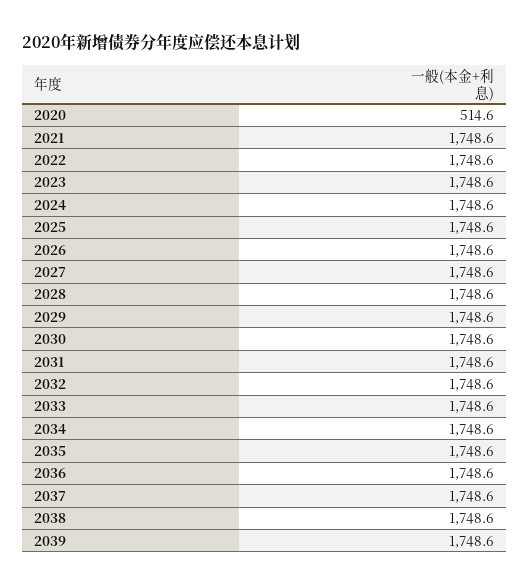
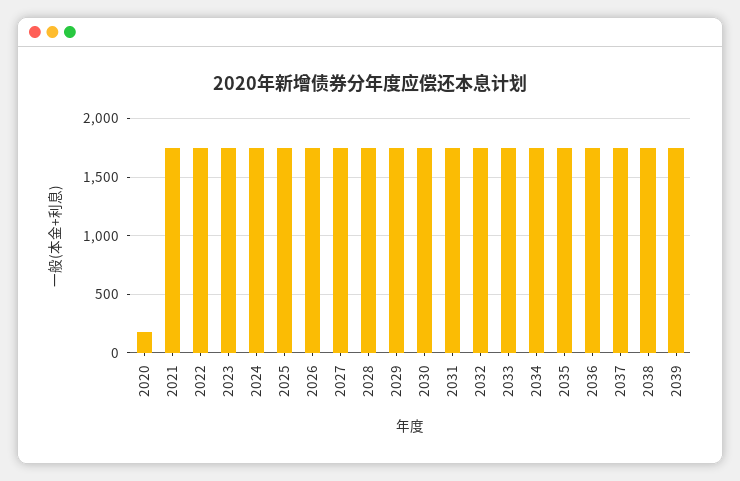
2020: 514.6 -> 200

